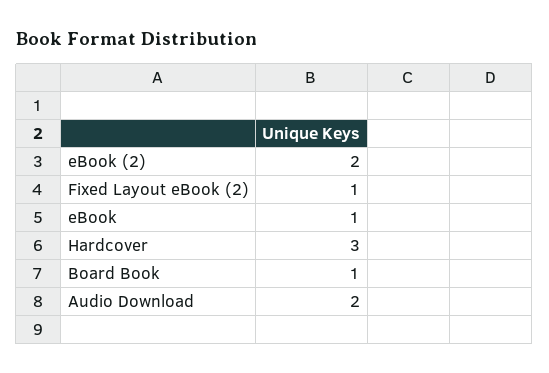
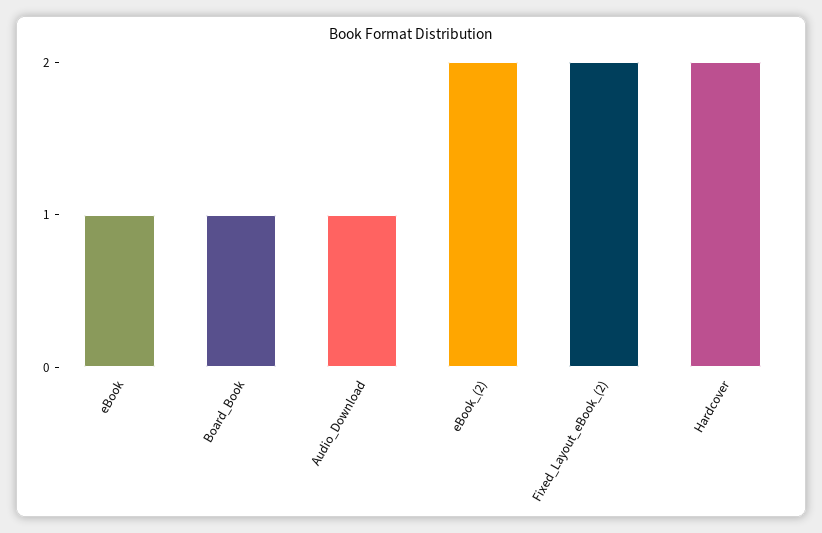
Fixed Layout eBook (2): 1 -> 2
Hardcover: 3 -> 2
Audio Download: 2 -> 1

